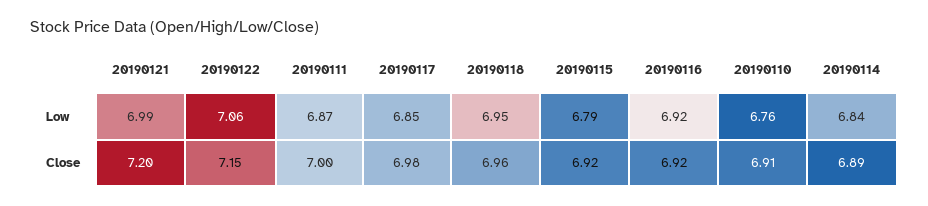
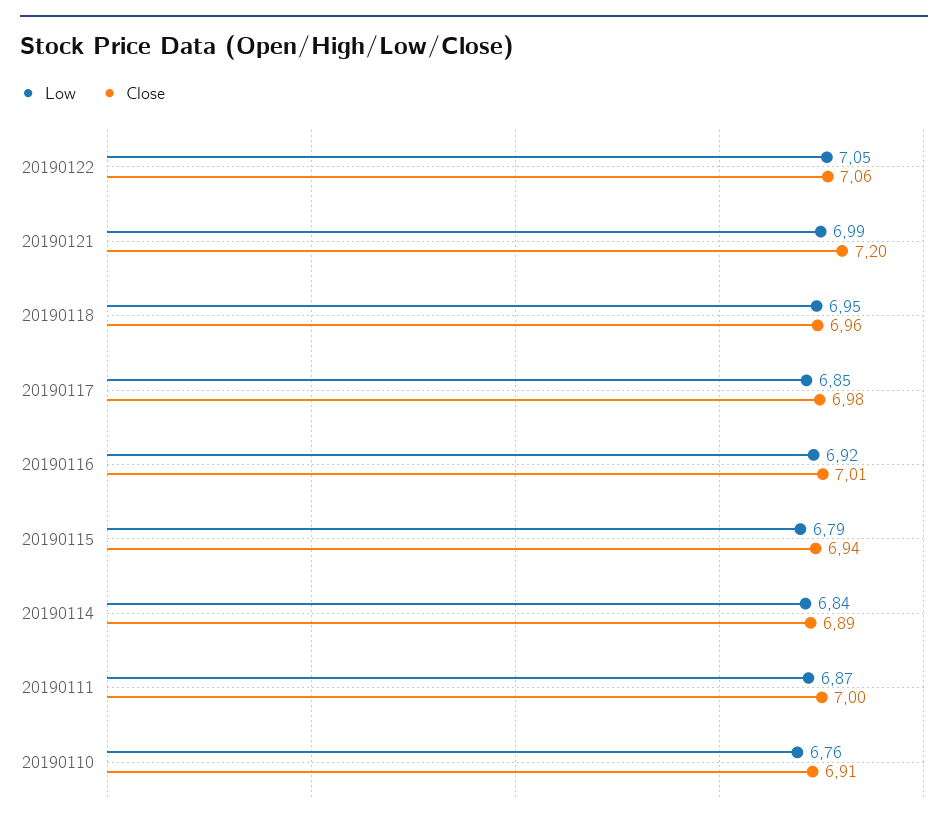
Low, 20190122: 7.06 -> 7.05
Close, 20190122: 7.15 -> 7.06
Close, 20190115: 6.92 -> 6.94
Close, 20190116: 6.92 -> 7.01

